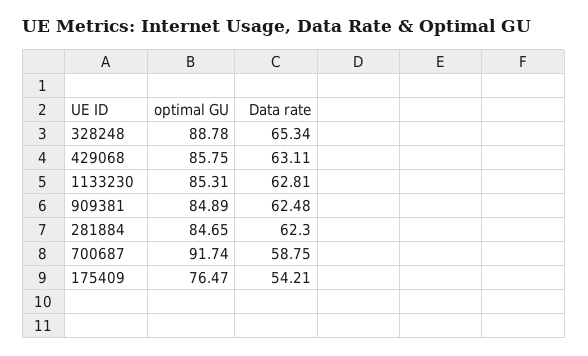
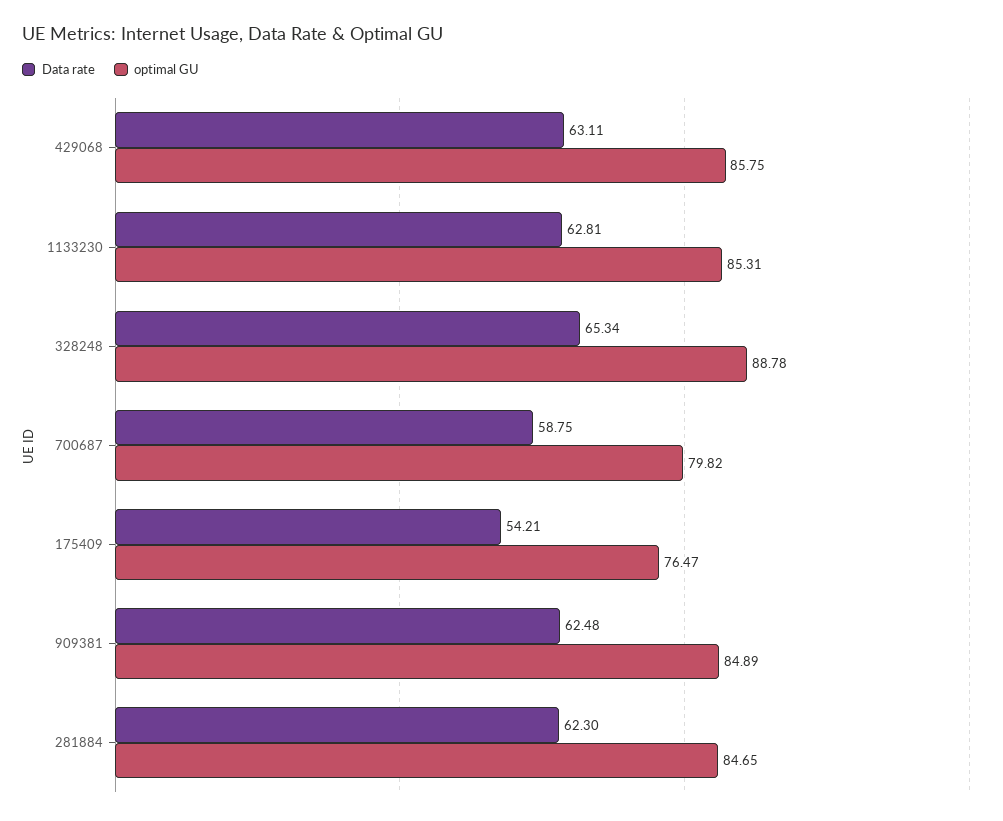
optimal GU, 700687: 91.74 -> 79.82

